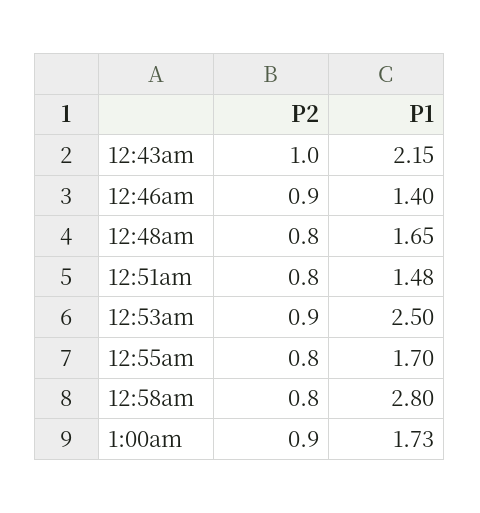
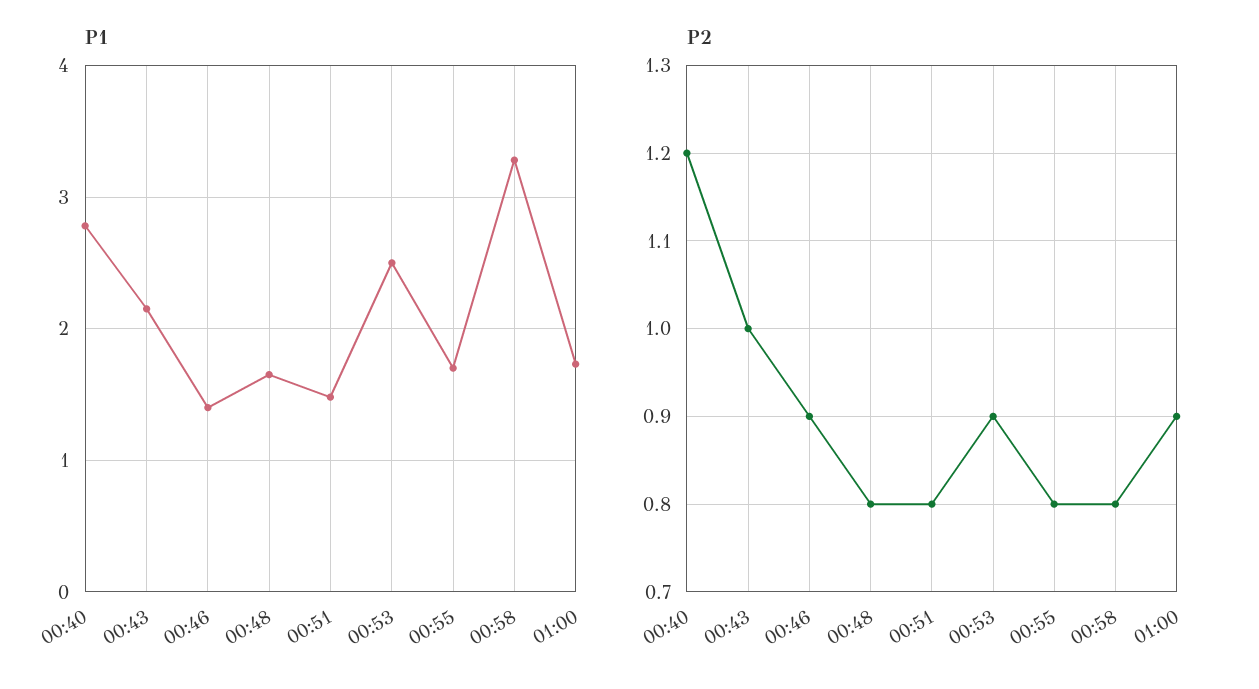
P1, 12:58am: 2.8 -> 3.3
P1, 00:40: none -> 2.8
P2, 00:40: none -> 1.2

